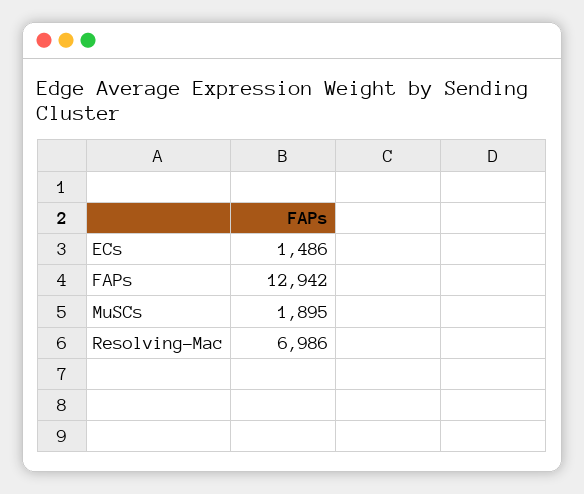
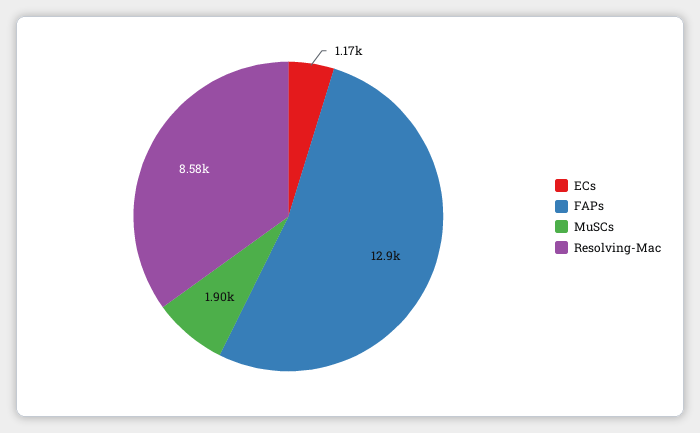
ECs: 1486 -> 1170
Resolving-Mac: 6986 -> 8580

